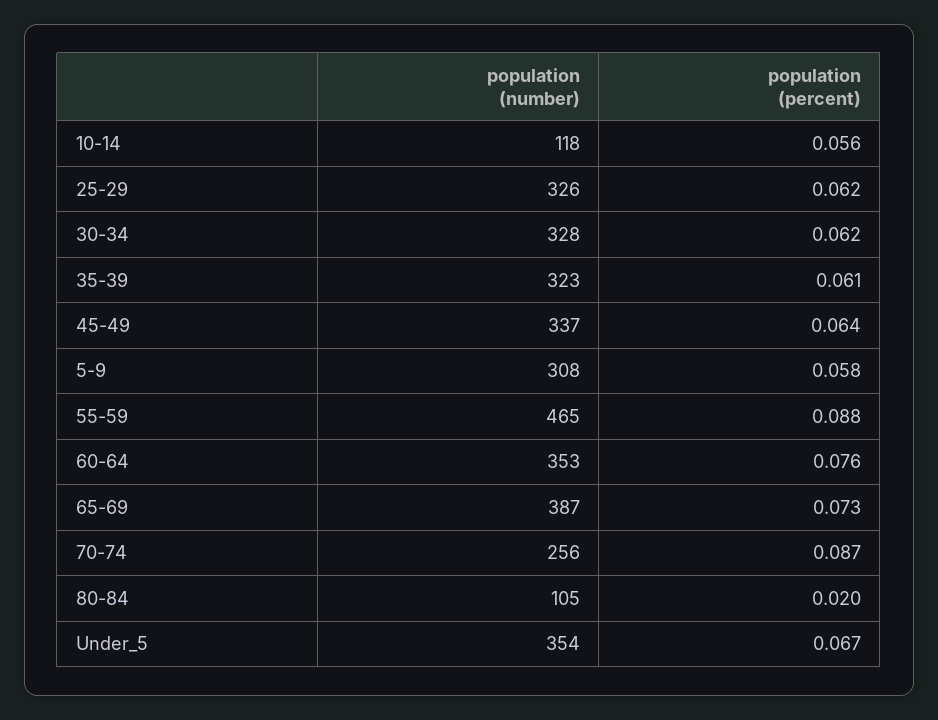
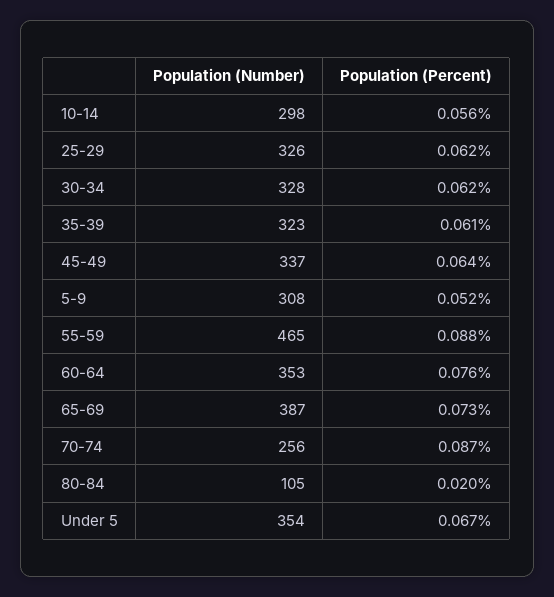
population (number), 10-14: 118 -> 298
population (percent), 5-9: 0.058 -> 0.052

